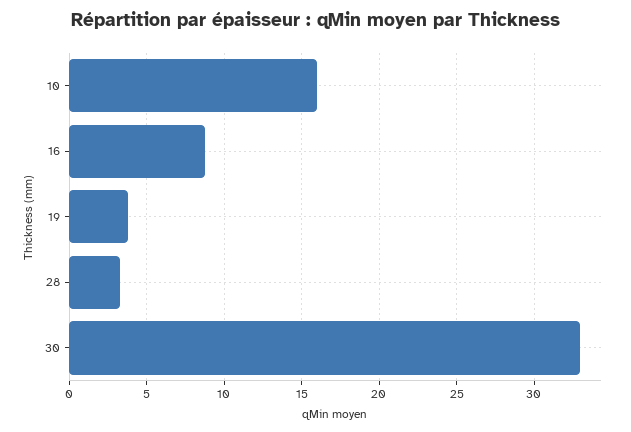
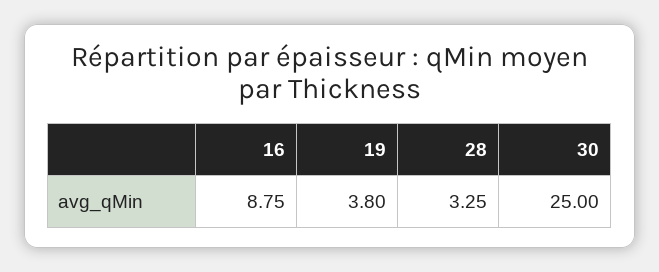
10: 16 -> none
30: 33 -> 25

